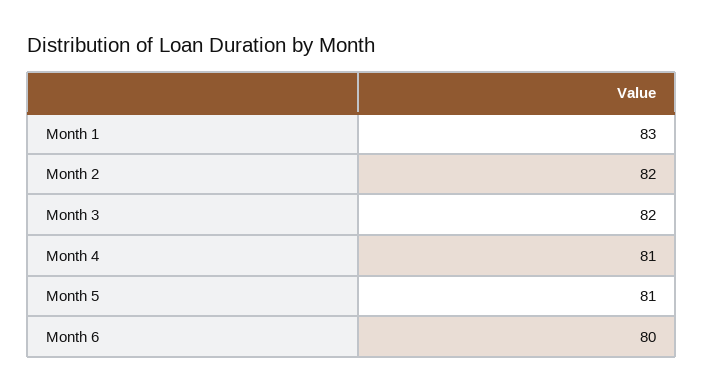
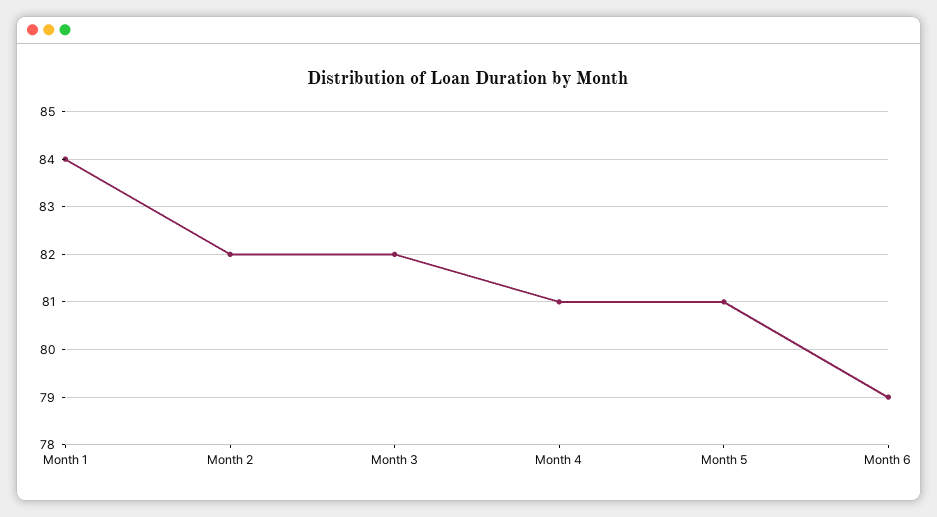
Month 1: 83 -> 84
Month 6: 80 -> 79

